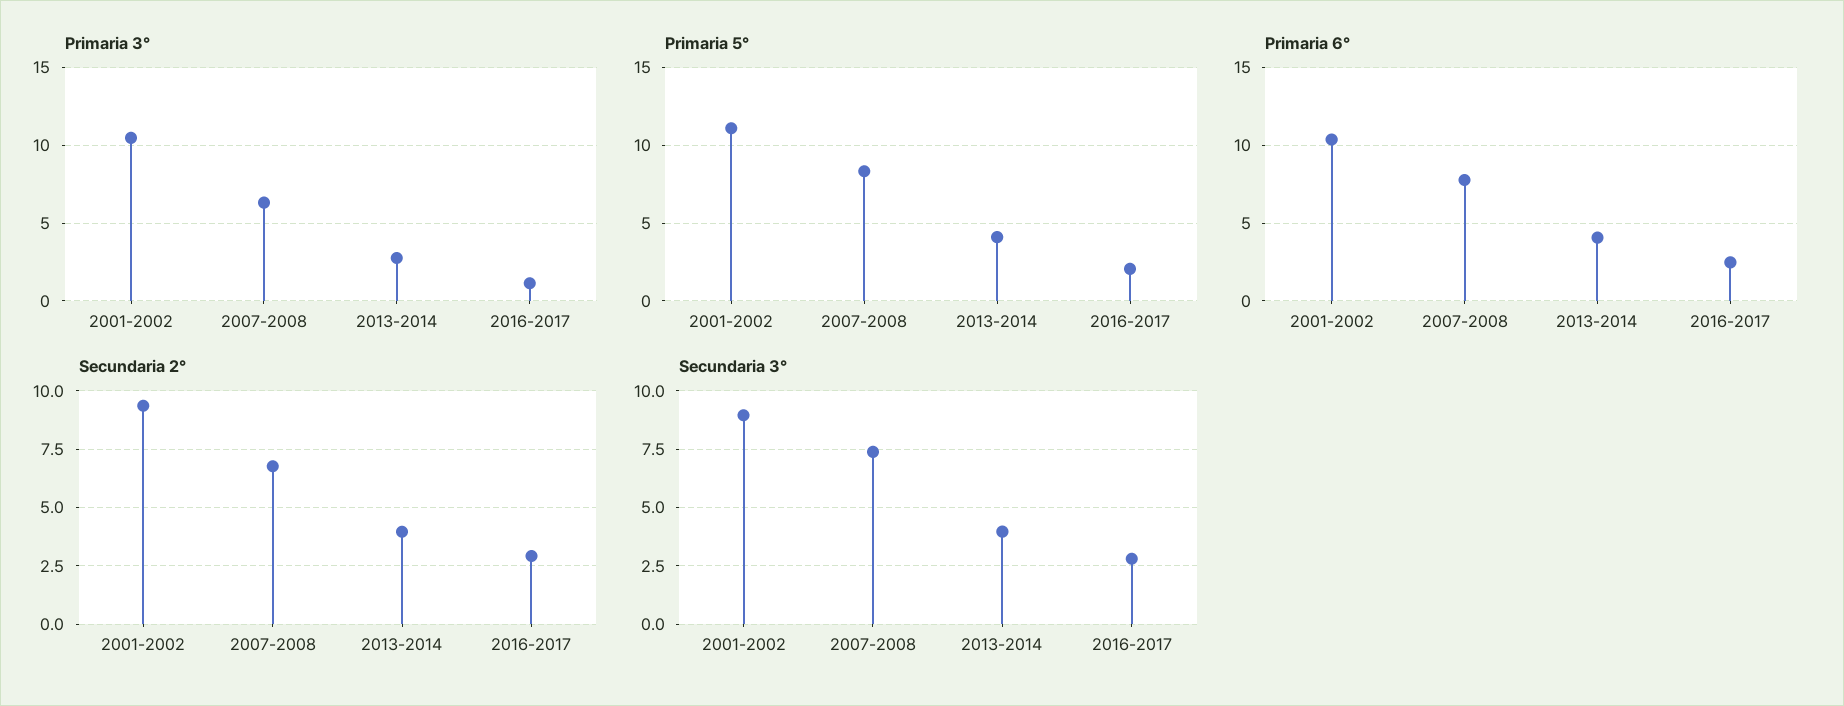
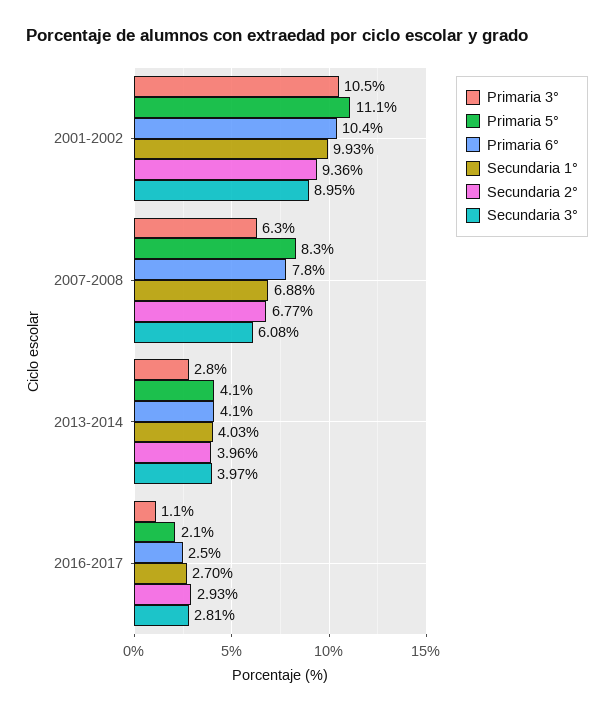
Secundaria 3°, 2007-2008: 7.5 -> 6.08
Secundaria 1°, 2001-2002: none -> 9.93
Secundaria 1°, 2007-2008: none -> 6.88
Secundaria 1°, 2013-2014: none -> 4.03
Secundaria 1°, 2016-2017: none -> 2.7

